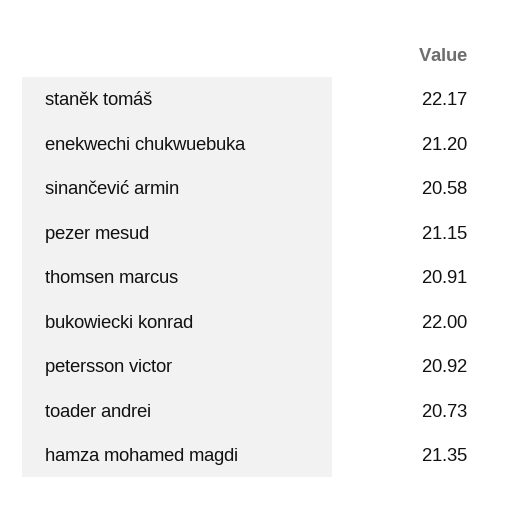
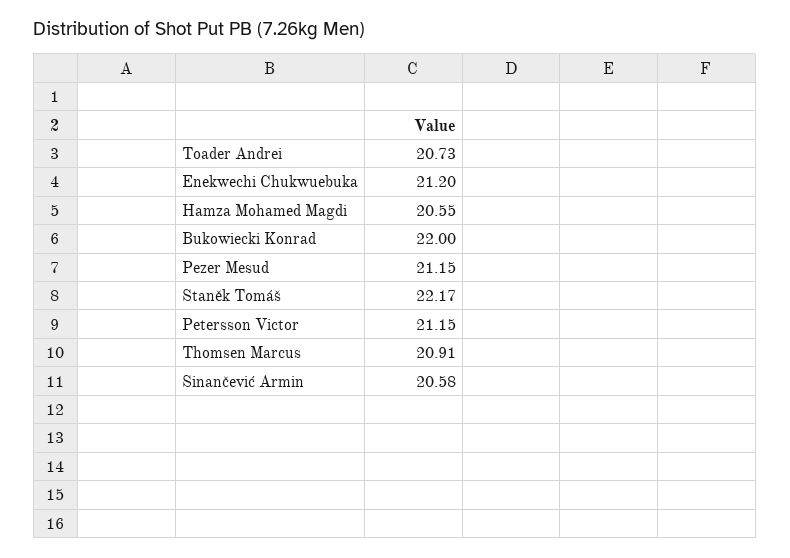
petersson victor: 20.92 -> 21.15
hamza mohamed magdi: 21.35 -> 20.55

